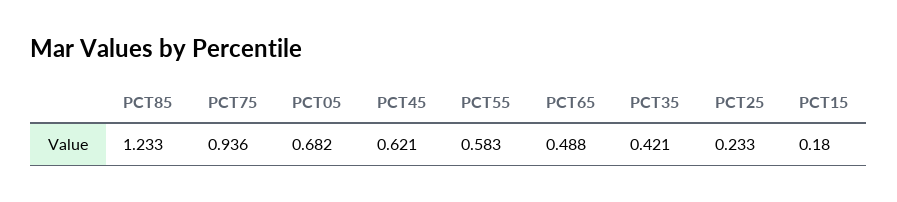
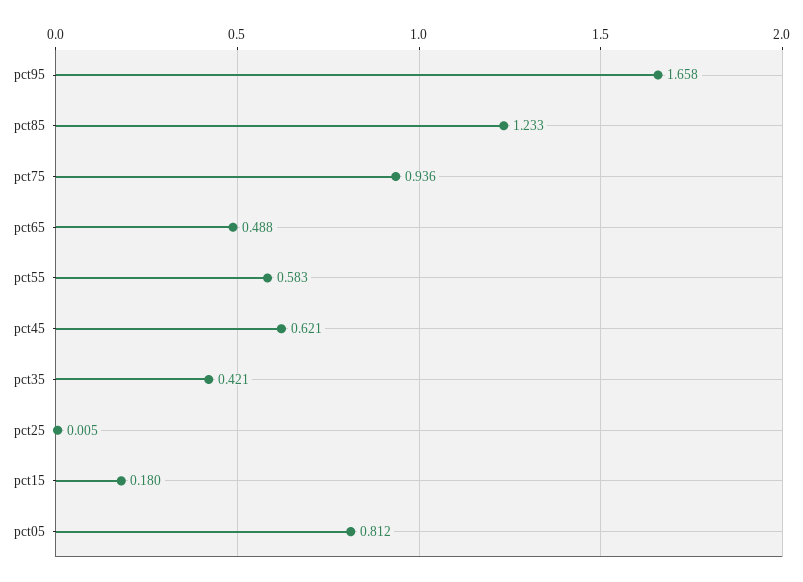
PCT05: 0.682 -> 0.812
PCT25: 0.233 -> 0.005
pct95: none -> 1.658

